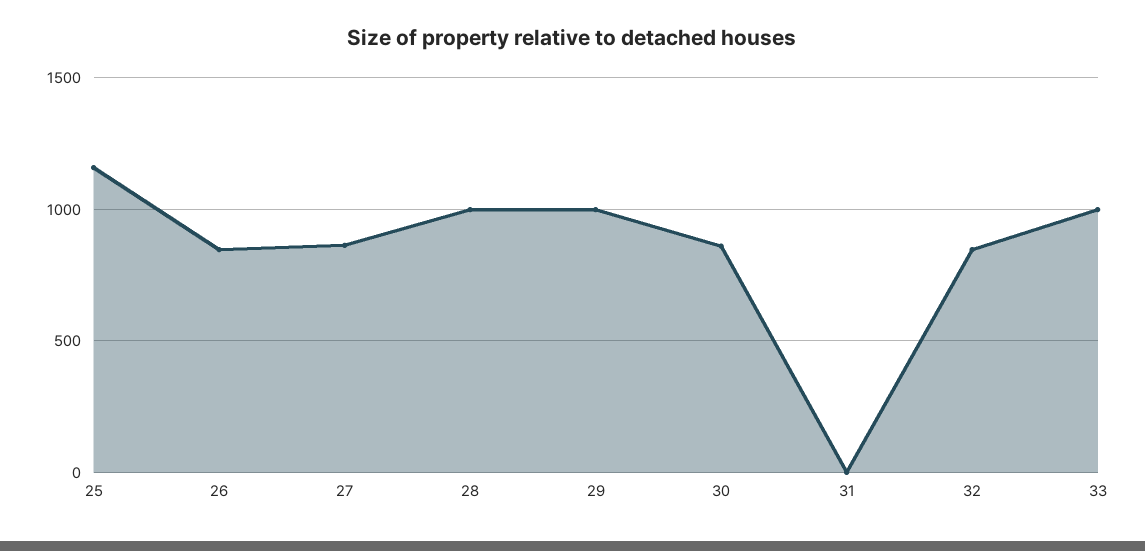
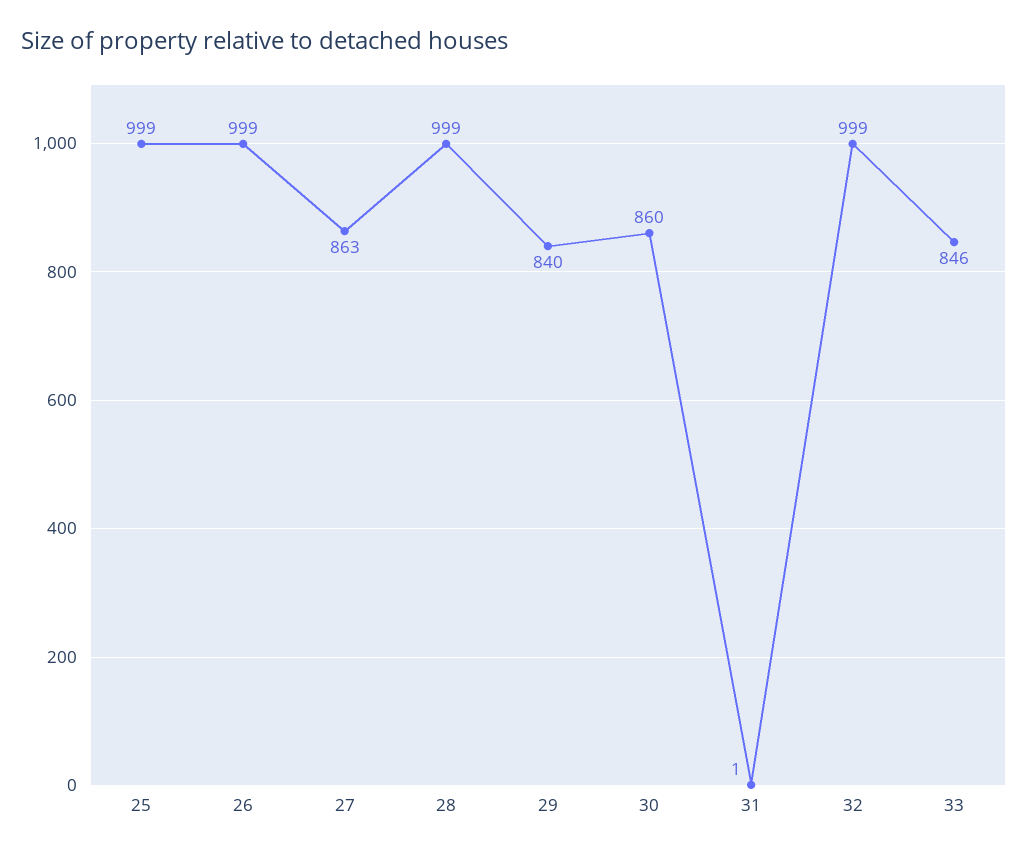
25: 1150 -> 999
26: 850 -> 999
29: 1000 -> 840
32: 850 -> 999
33: 1000 -> 846

